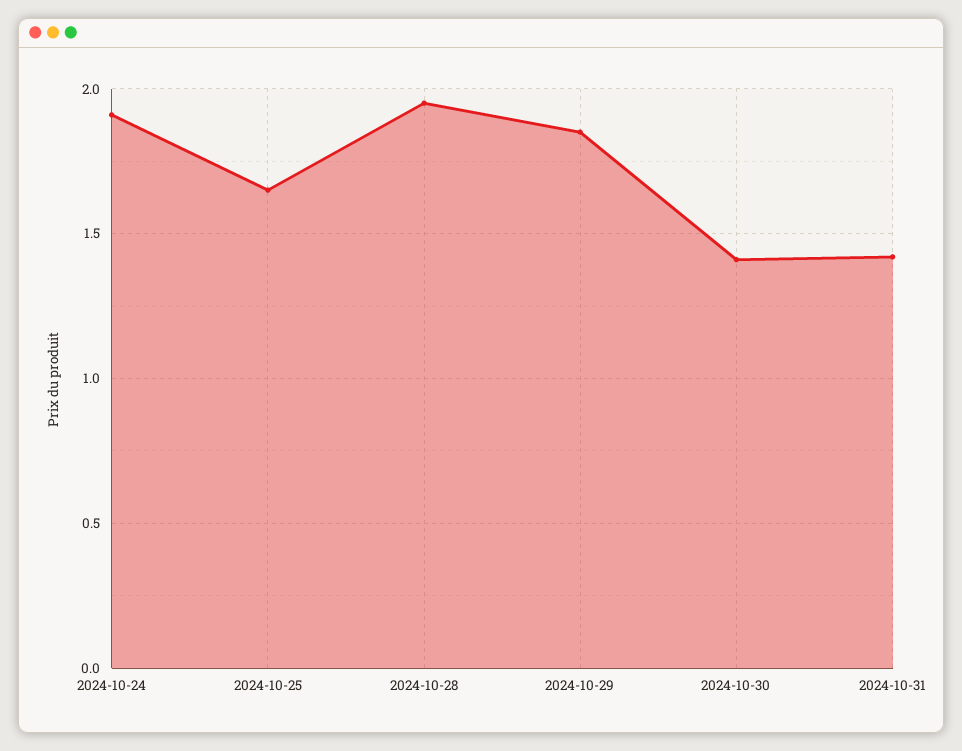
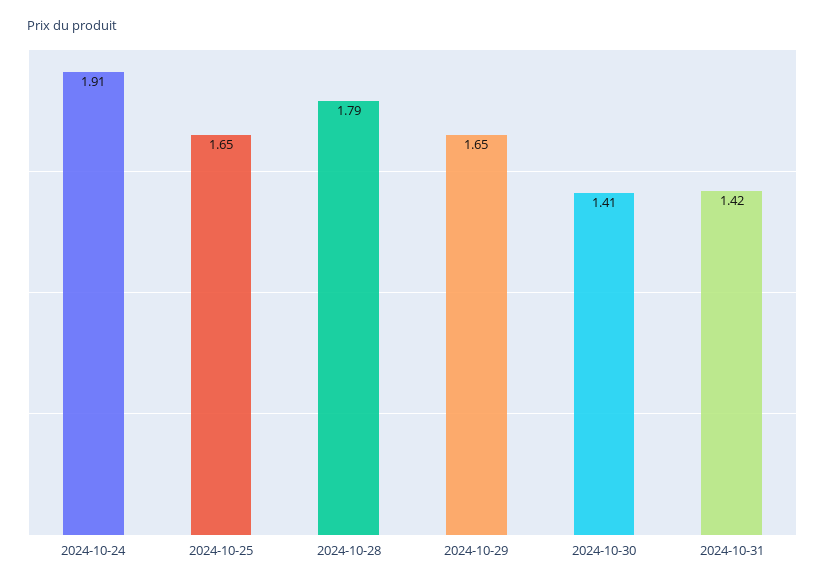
2024-10-28: 1.95 -> 1.79
2024-10-29: 1.85 -> 1.65

